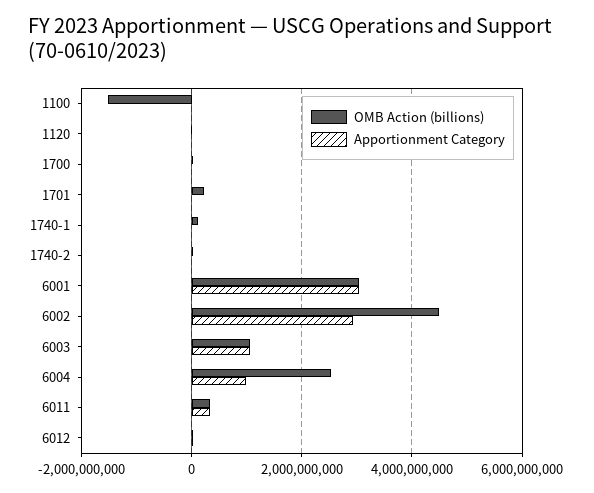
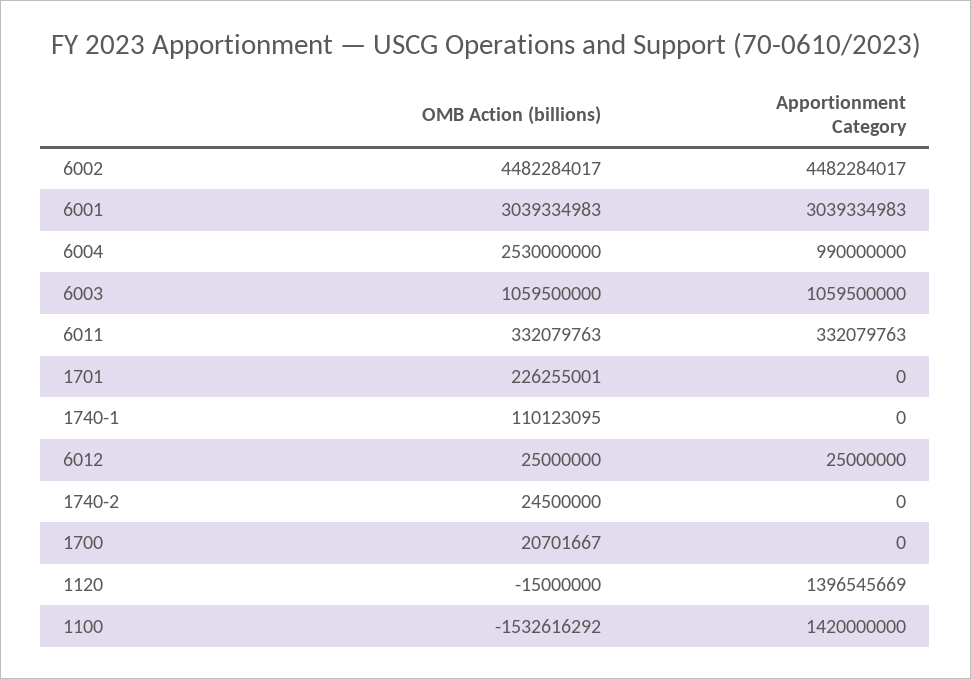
Apportionment Category, 1100: 0 -> 1420000000
Apportionment Category, 1120: 0 -> 1396545669
Apportionment Category, 6002: 3000000000 -> 4482284017

